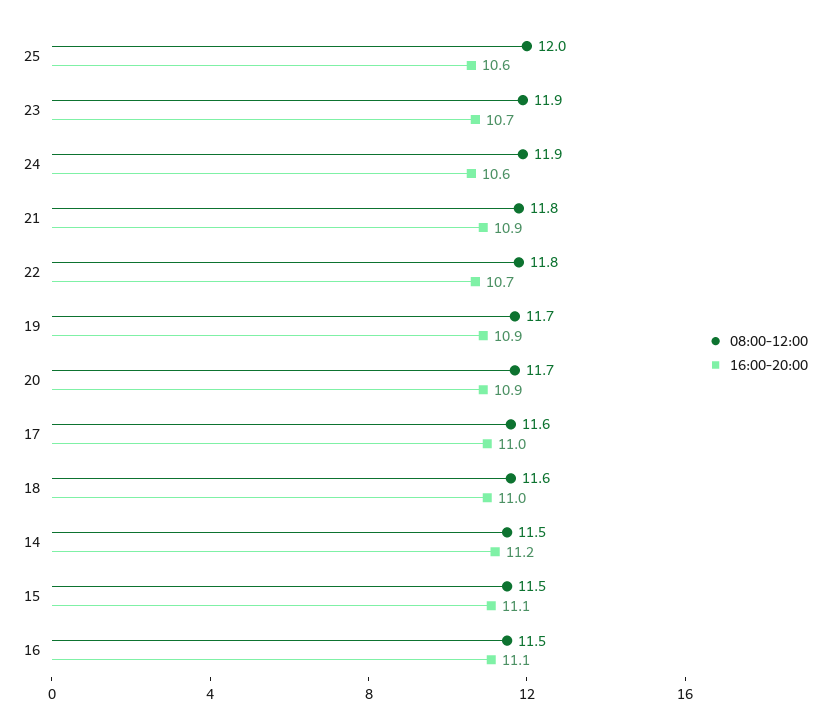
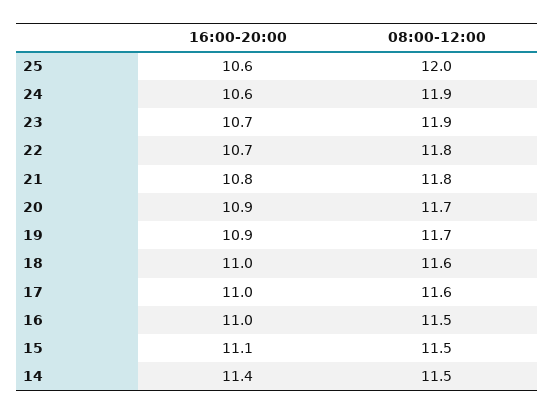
16:00-20:00, 21: 10.9 -> 10.8
16:00-20:00, 14: 11.2 -> 11.4
16:00-20:00, 16: 11.1 -> 11

